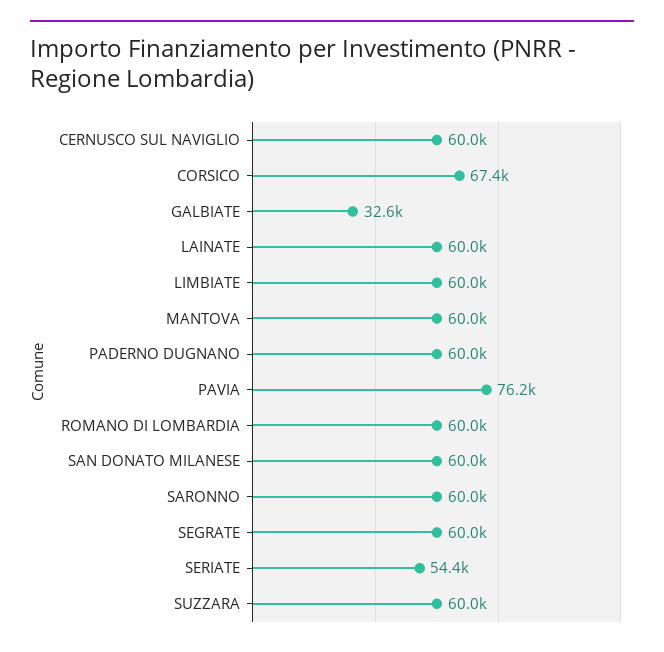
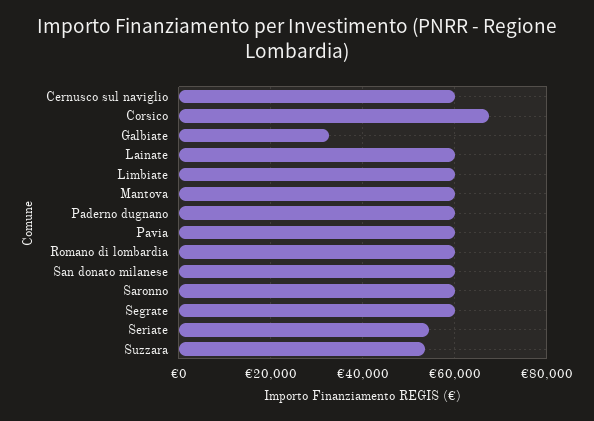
PAVIA: 76200 -> 60000
SUZZARA: 60000 -> 54000

